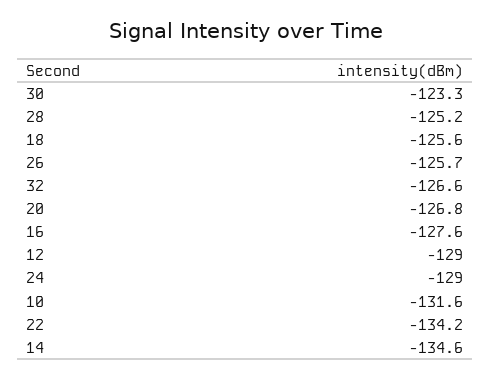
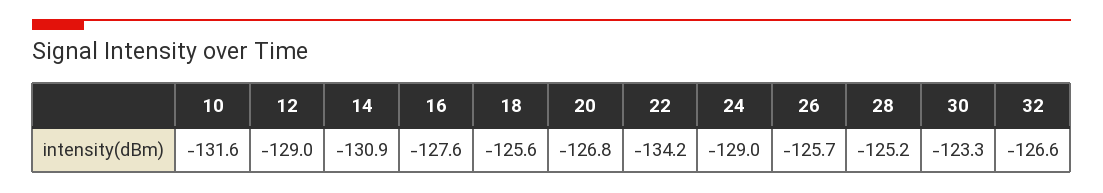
14: -134.6 -> -130.9

